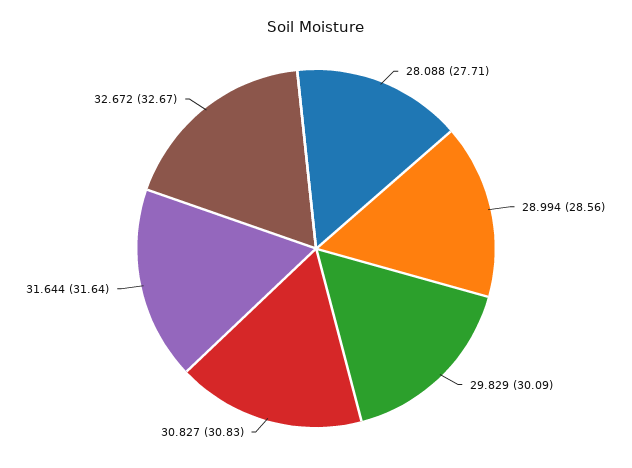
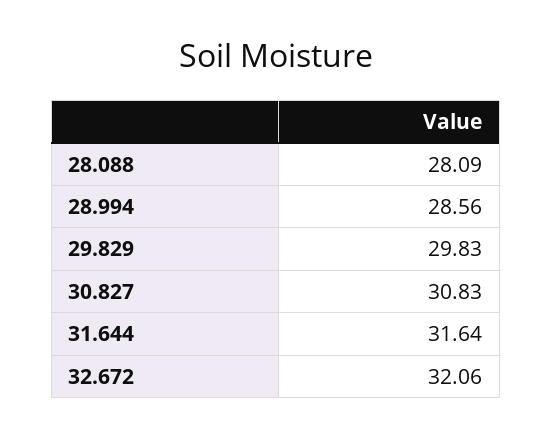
28.088: 27.71 -> 28.09
29.829: 30.09 -> 29.83
32.672: 32.67 -> 32.06

